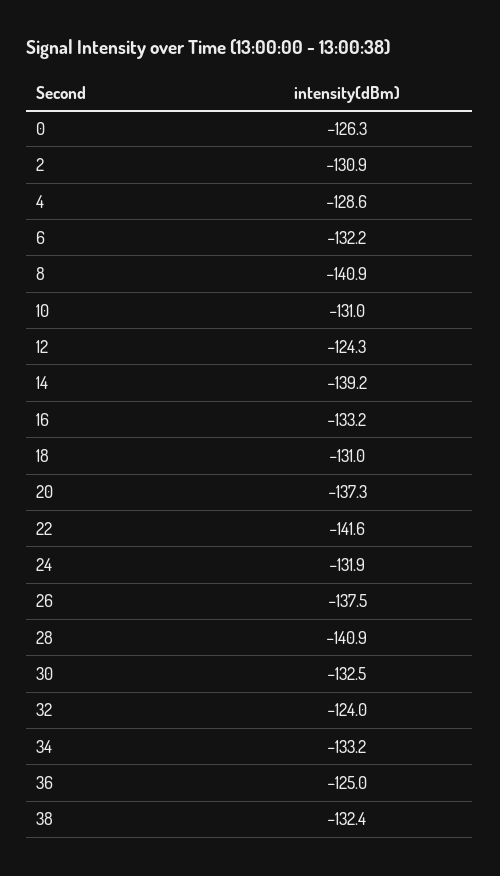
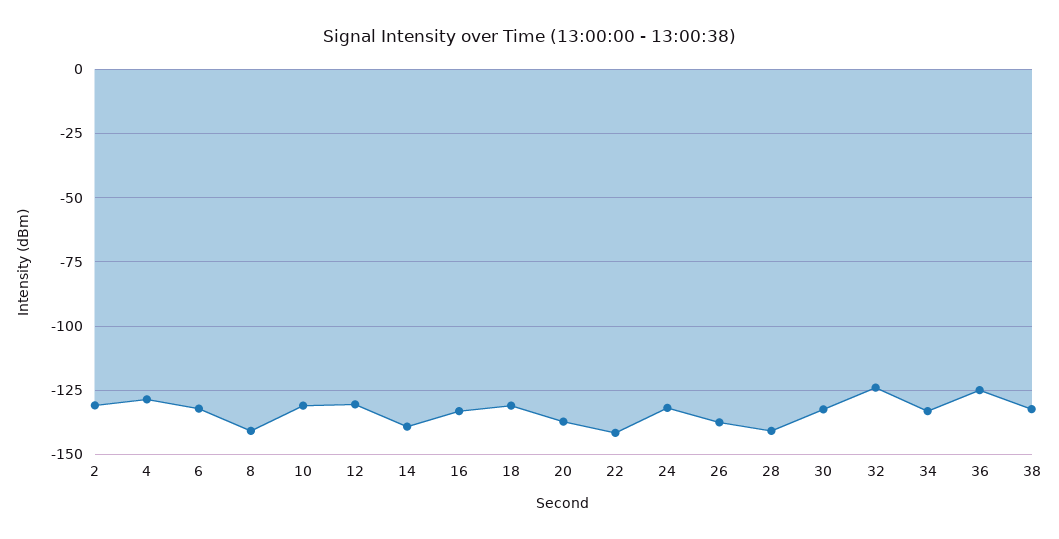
0: -126.3 -> none
12: -124.3 -> -130

